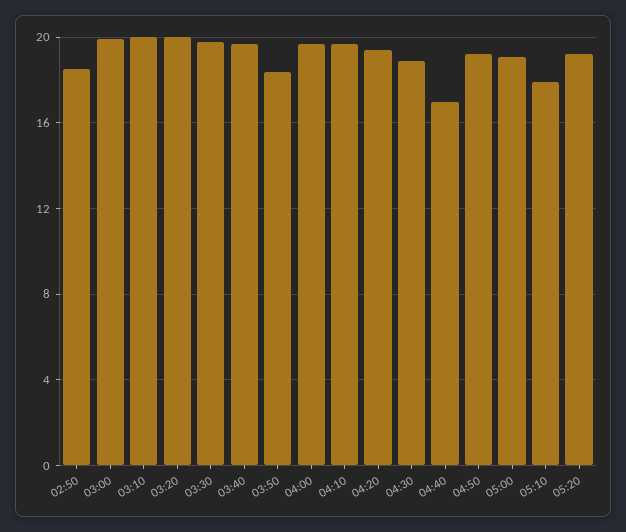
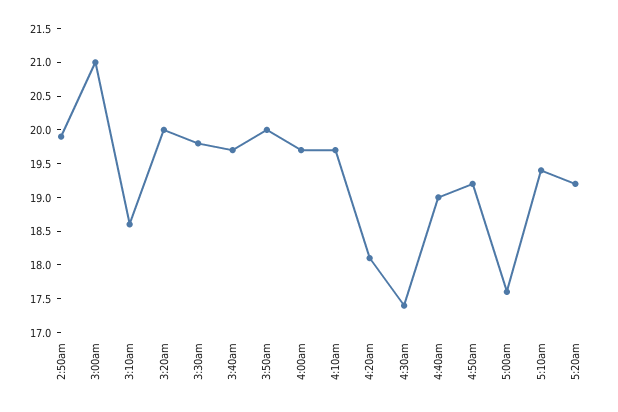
02:50: 18.5 -> 20
03:00: 20 -> 21
03:10: 20 -> 18.5
03:50: 18.5 -> 20
04:20: 19.5 -> 18
04:30: 19 -> 17.5
04:40: 17 -> 19
05:00: 19 -> 17.5
05:10: 18 -> 19.5

